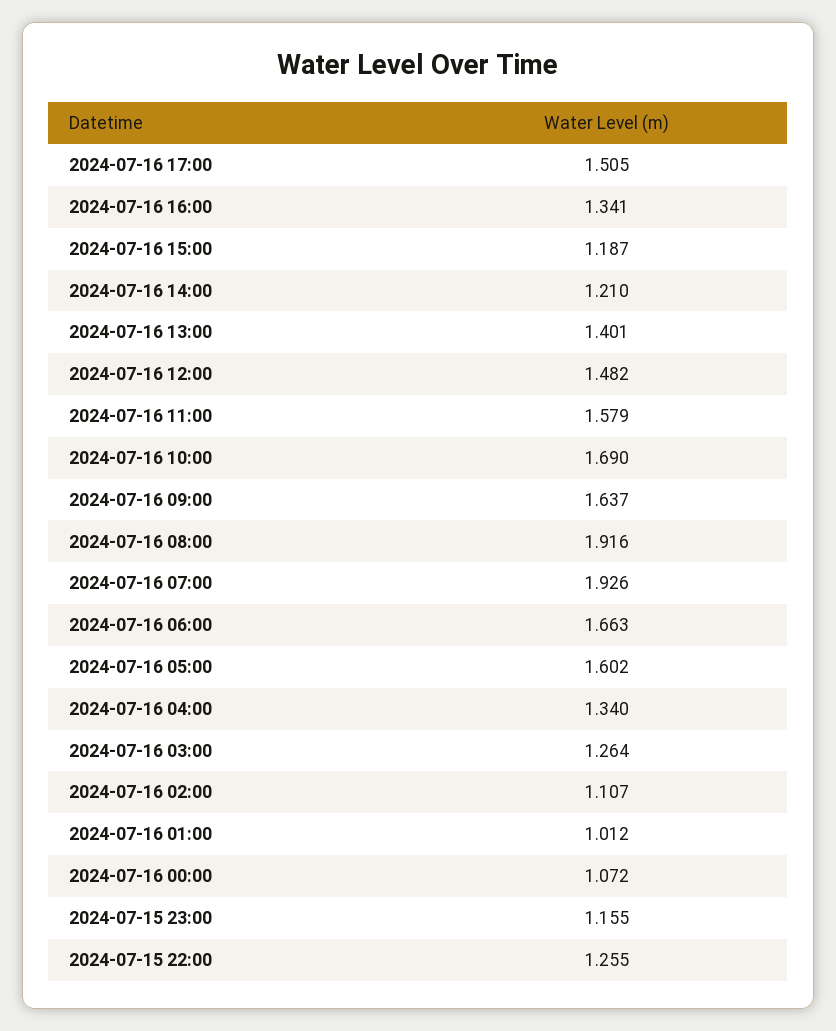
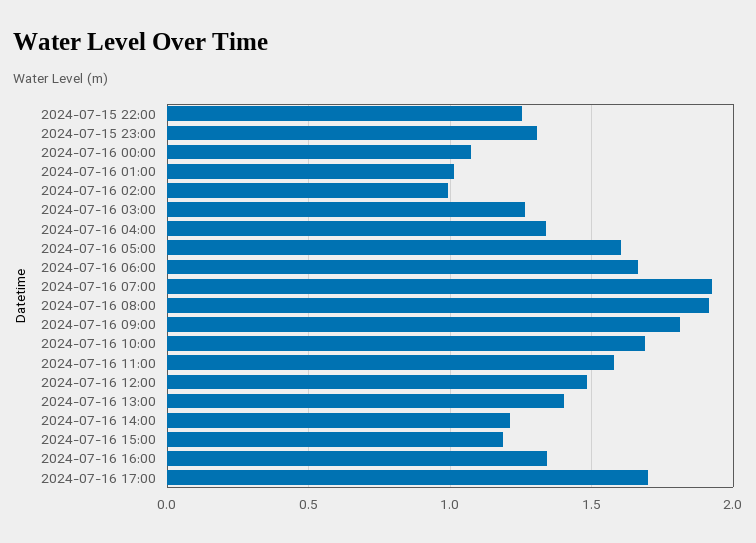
2024-07-16 17:00: 1.505 -> 1.7
2024-07-16 09:00: 1.637 -> 1.8
2024-07-16 02:00: 1.107 -> 1
2024-07-15 23:00: 1.155 -> 1.3

